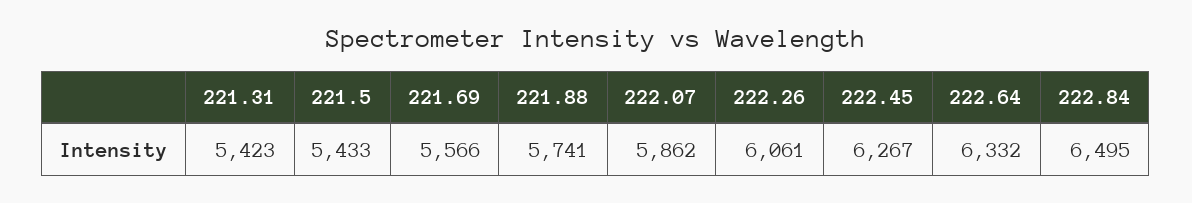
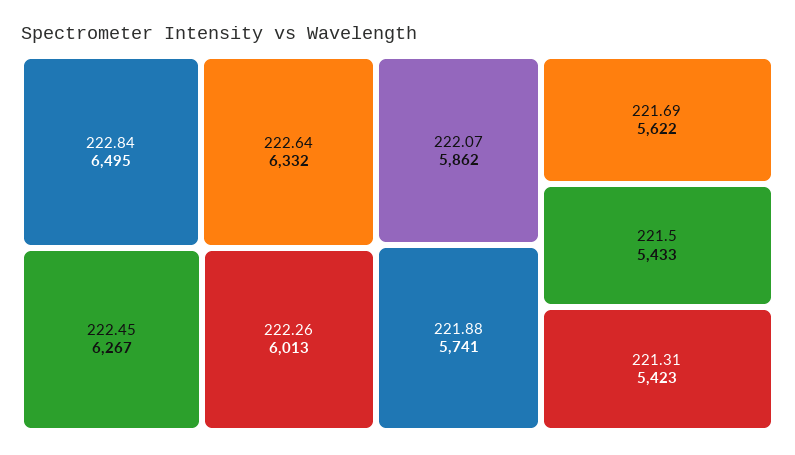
221.69: 5566 -> 5622
222.26: 6061 -> 6013

